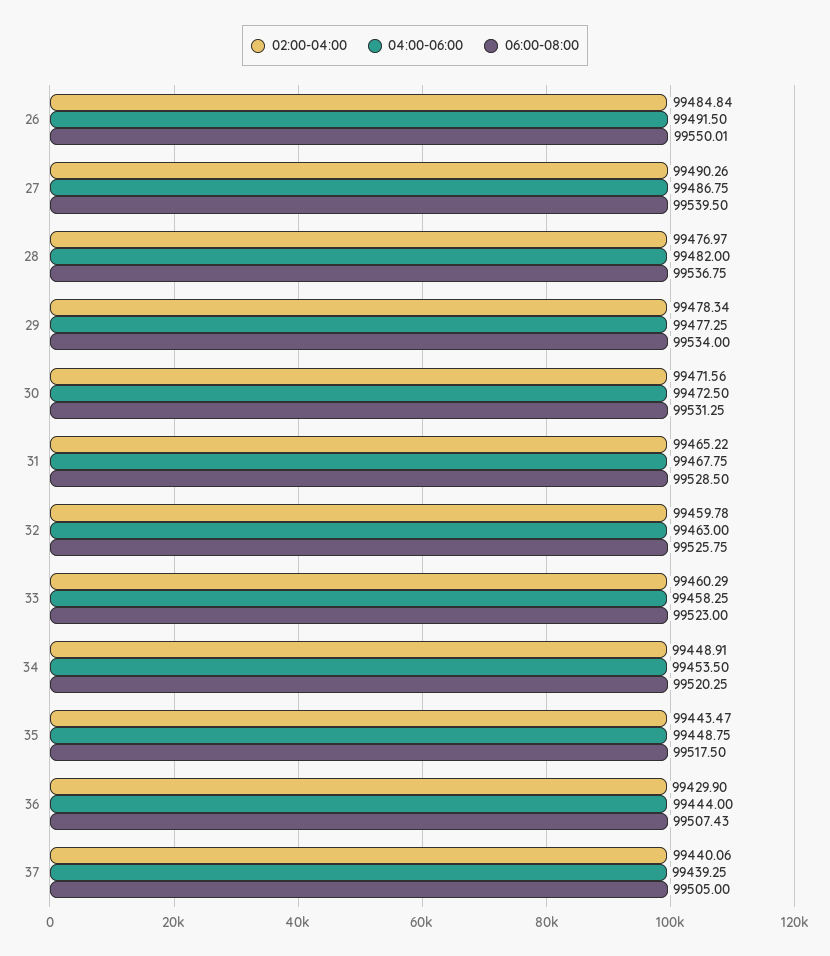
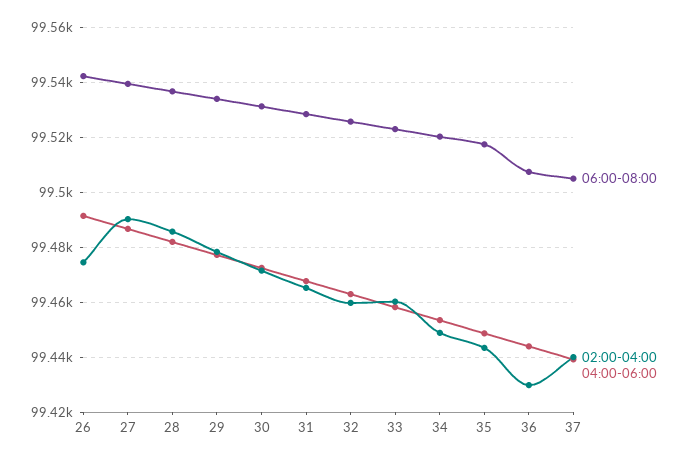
02:00-04:00, 26: 99484.84 -> 99475
06:00-08:00, 26: 99550.01 -> 99542.5
02:00-04:00, 28: 99476.97 -> 99485

